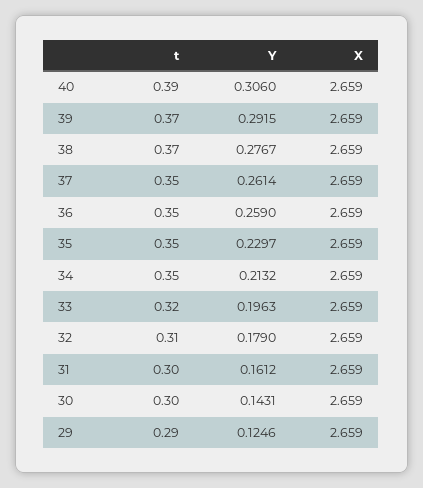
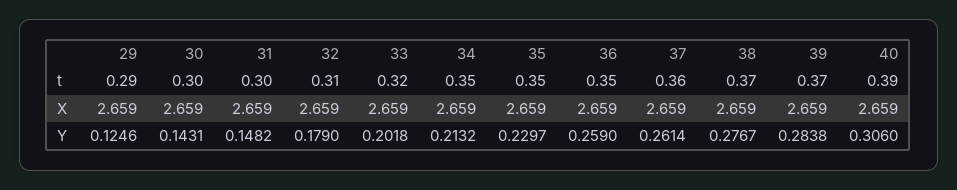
Y, 39: 0.2915 -> 0.2838
t, 37: 0.35 -> 0.36
Y, 33: 0.1963 -> 0.2018
Y, 31: 0.1612 -> 0.1482

